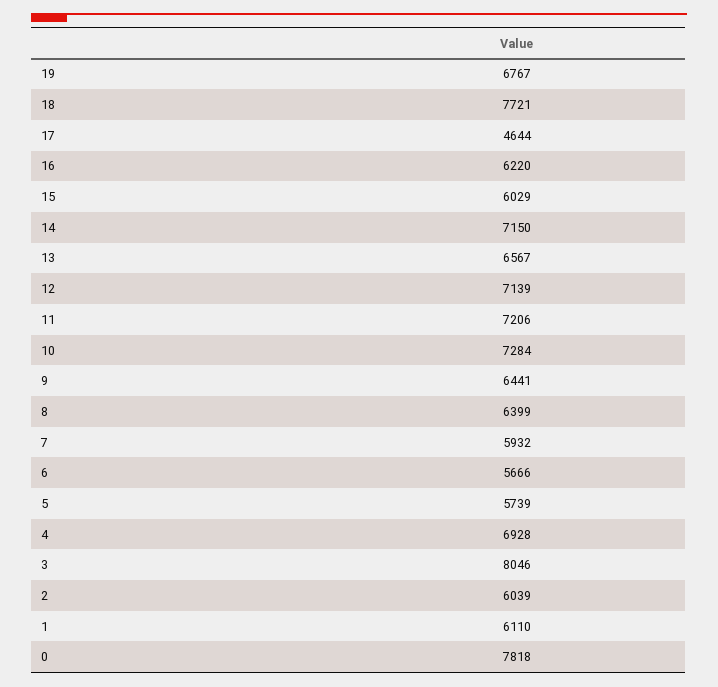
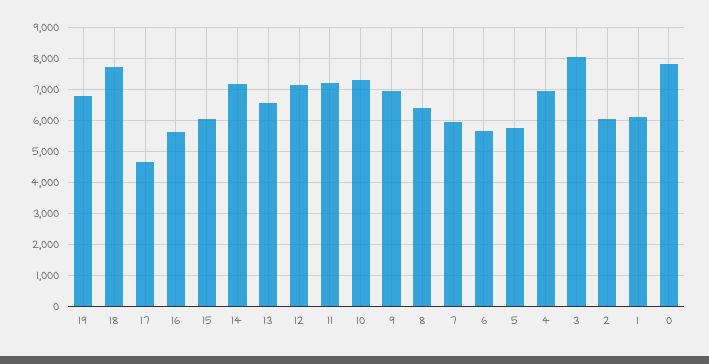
16: 6220 -> 5600
9: 6441 -> 7000

